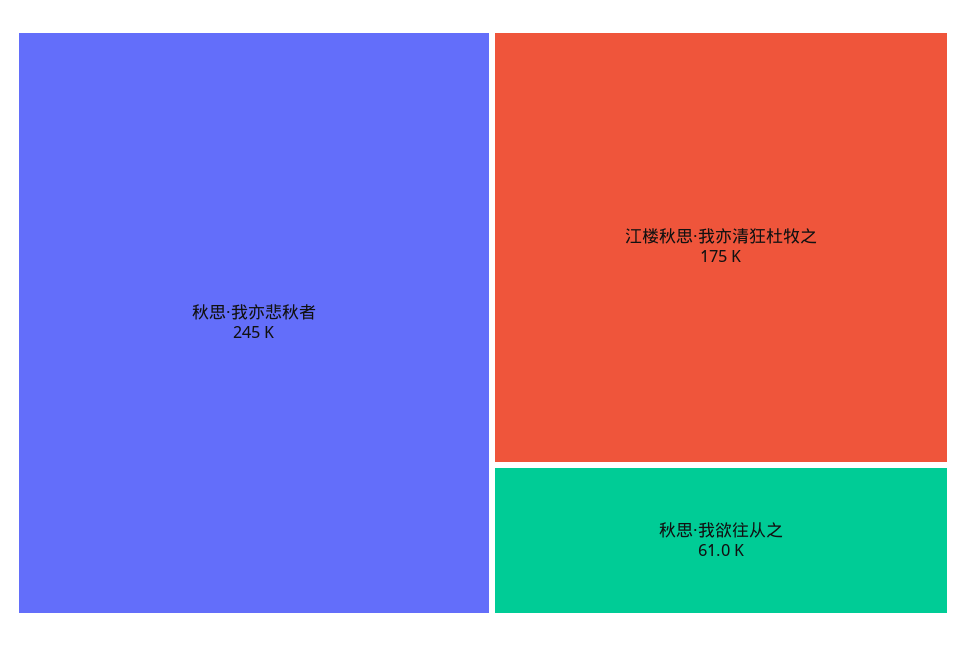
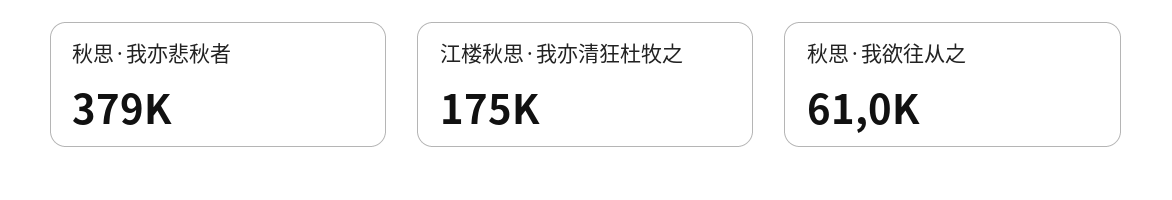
秋思·我亦悲秋者: 245000 -> 379000

